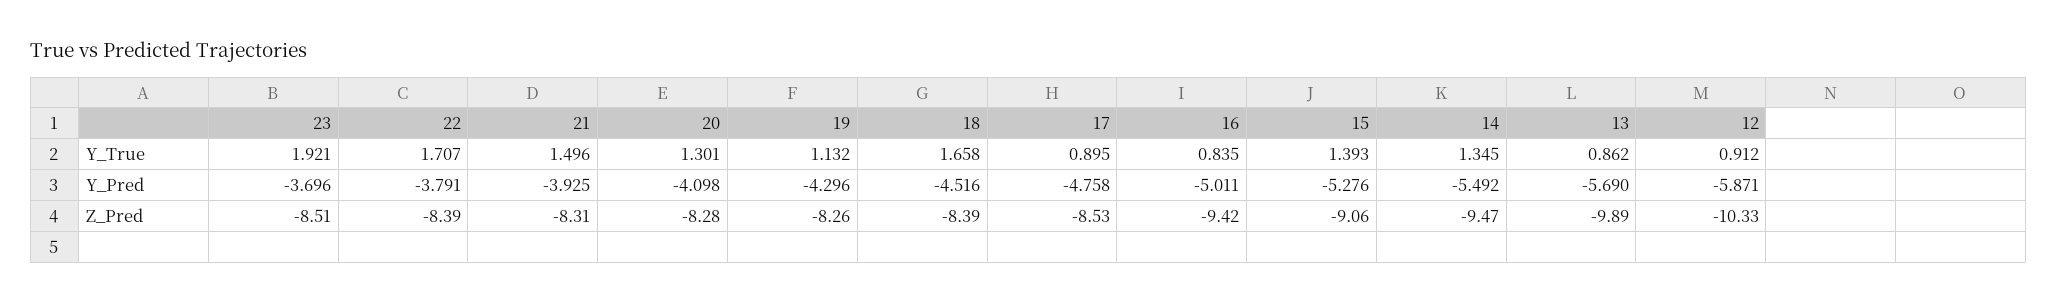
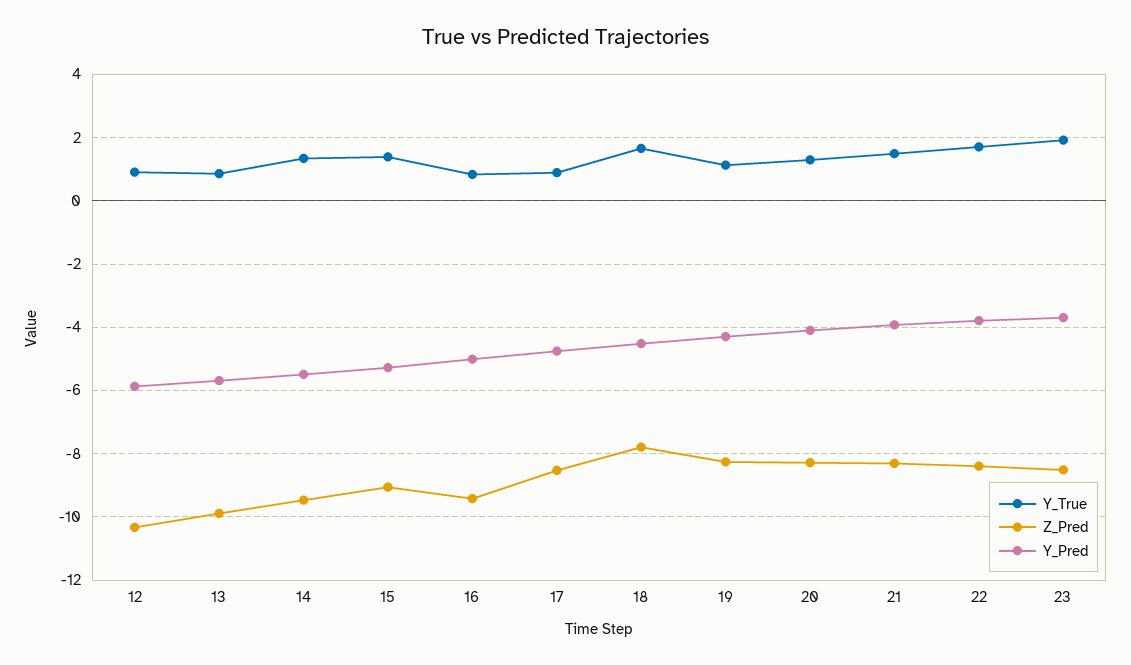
Z_Pred, 18: -8.39 -> -7.8

